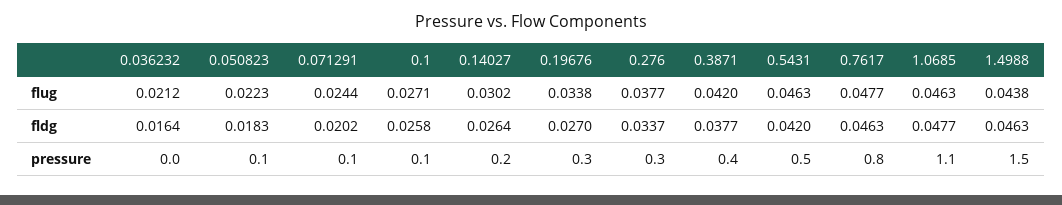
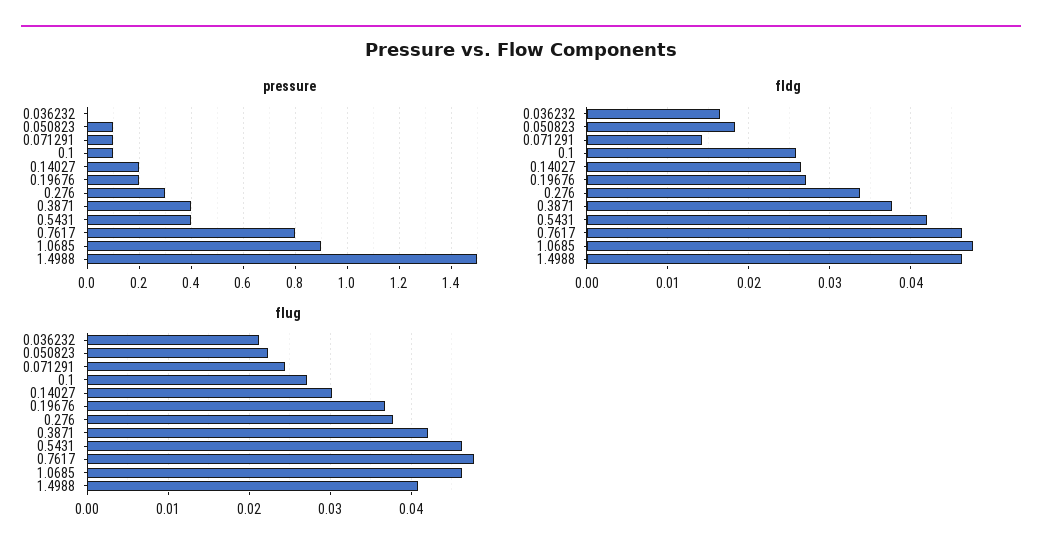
flug, 0.19676: 0.0338 -> 0.037
flug, 1.4988: 0.0438 -> 0.041
fldg, 0.071291: 0.0202 -> 0.014
pressure, 0.19676: 0.3 -> 0.2
pressure, 0.5431: 0.5 -> 0.4
pressure, 1.0685: 1.1 -> 0.9

